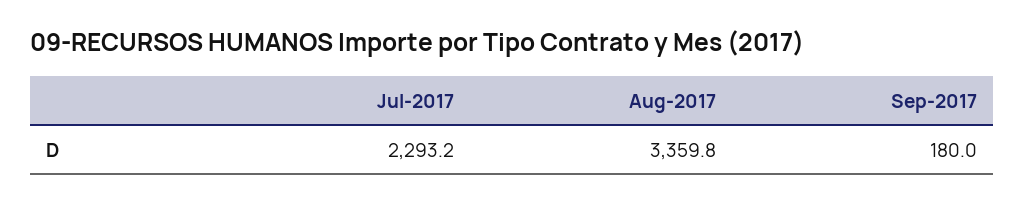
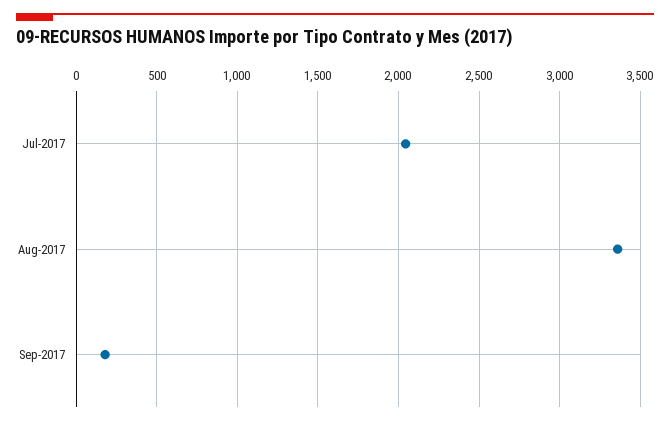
Jul-2017: 2293.2 -> 2050

